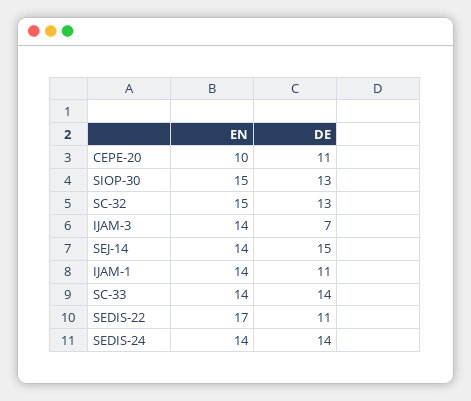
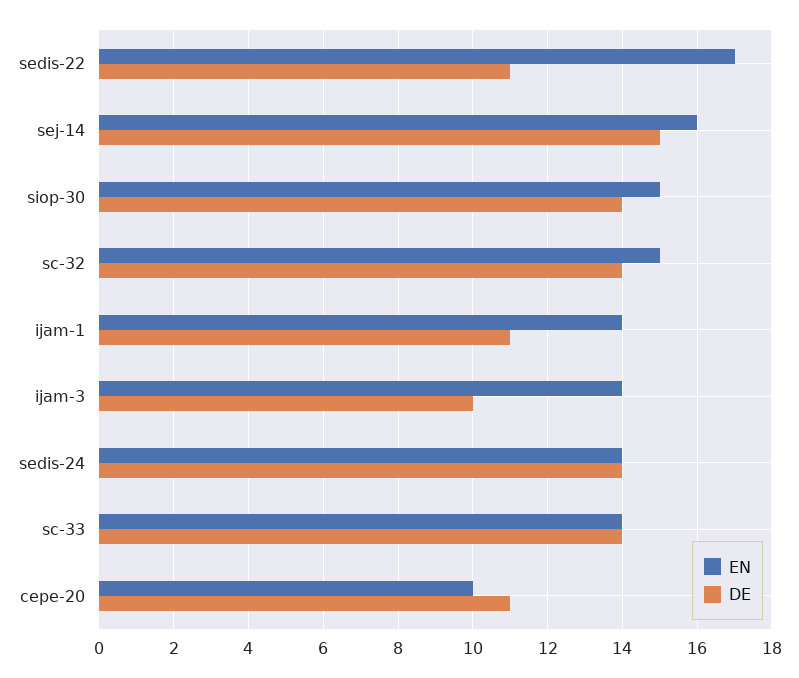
DE, SIOP-30: 13 -> 14
DE, SC-32: 13 -> 14
DE, IJAM-3: 7 -> 10
EN, SEJ-14: 14 -> 16

